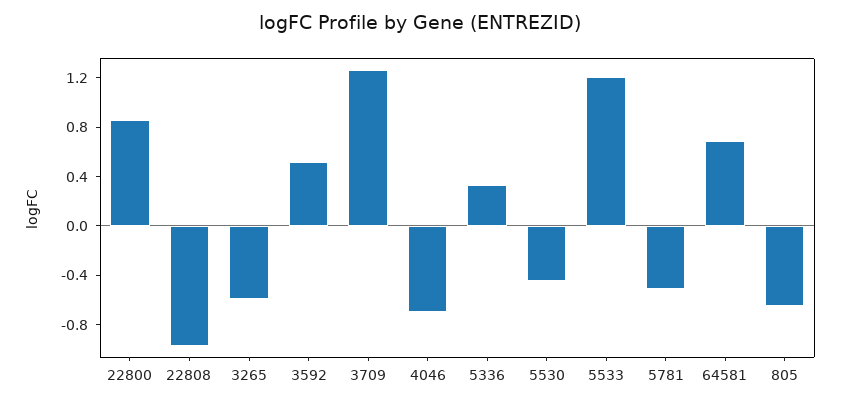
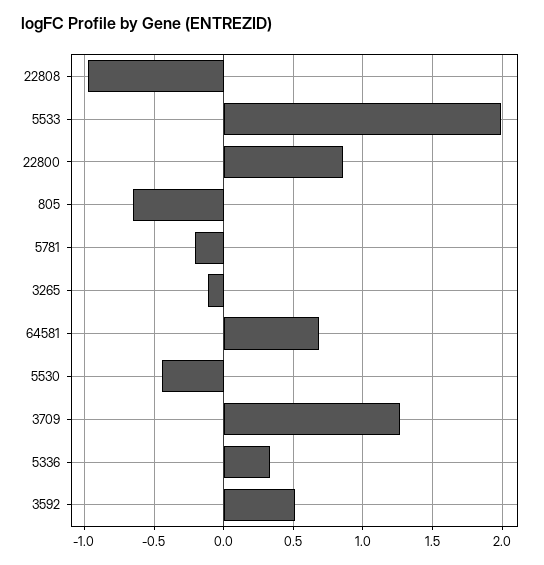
3265: -0.6 -> -0.1
4046: -0.7 -> none
5533: 1.2 -> 2
5781: -0.5 -> -0.2

